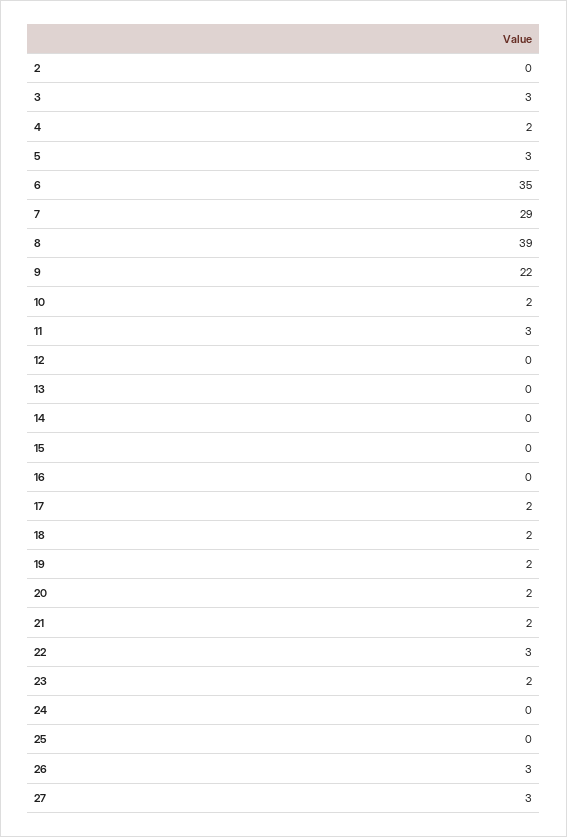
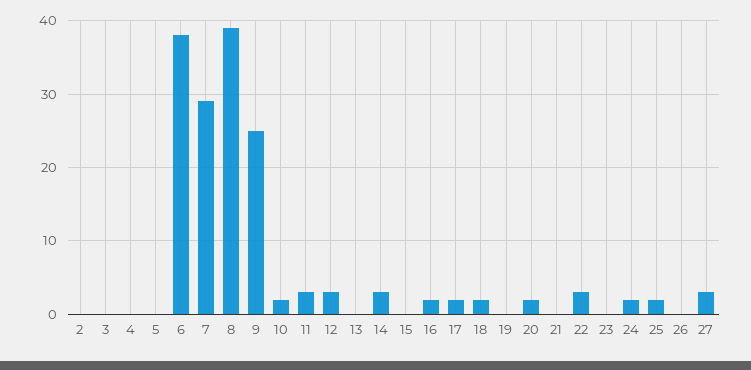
3: 3 -> 0
4: 2 -> 0
5: 3 -> 0
6: 35 -> 38
9: 22 -> 25
12: 0 -> 3
14: 0 -> 3
16: 0 -> 2
19: 2 -> 0
21: 2 -> 0
23: 2 -> 0
24: 0 -> 2
25: 0 -> 2
26: 3 -> 0

